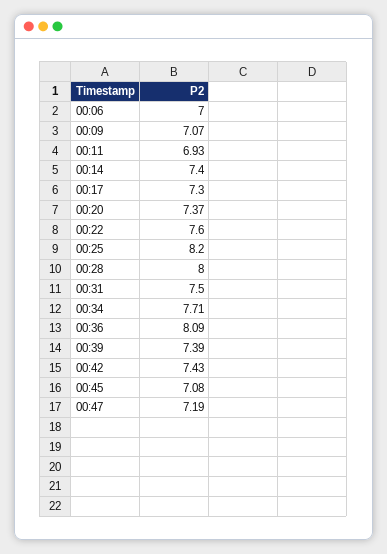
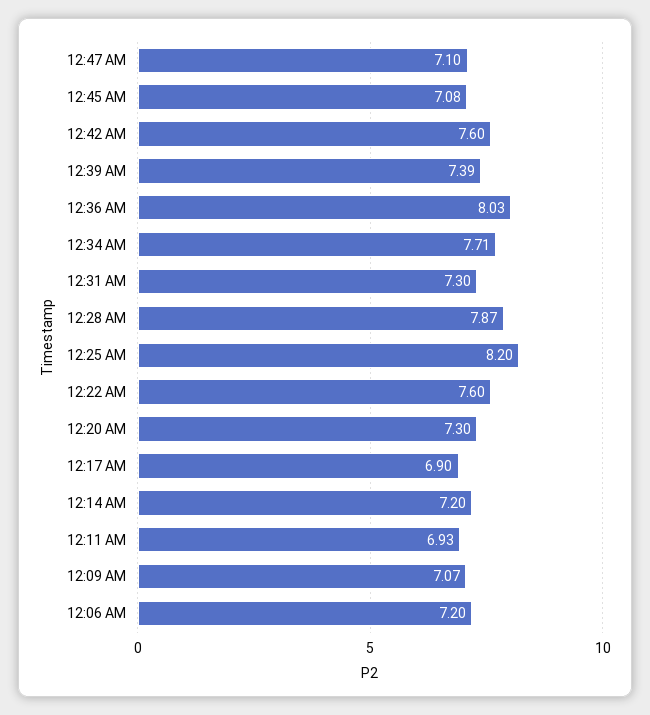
00:06: 7 -> 7.2
00:14: 7.4 -> 7.2
00:17: 7.3 -> 6.9
00:20: 7.37 -> 7.3
00:28: 8 -> 7.87
00:31: 7.5 -> 7.3
00:36: 8.09 -> 8.03
00:42: 7.43 -> 7.6
00:47: 7.19 -> 7.1

